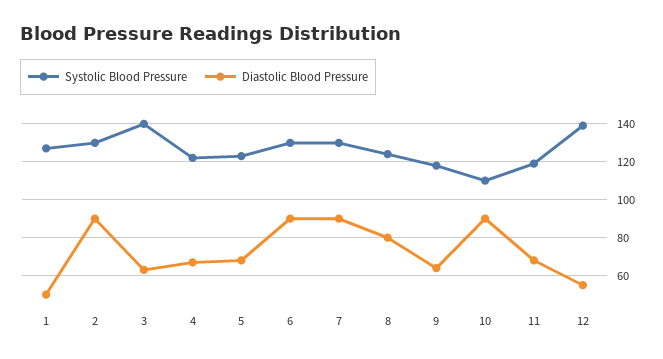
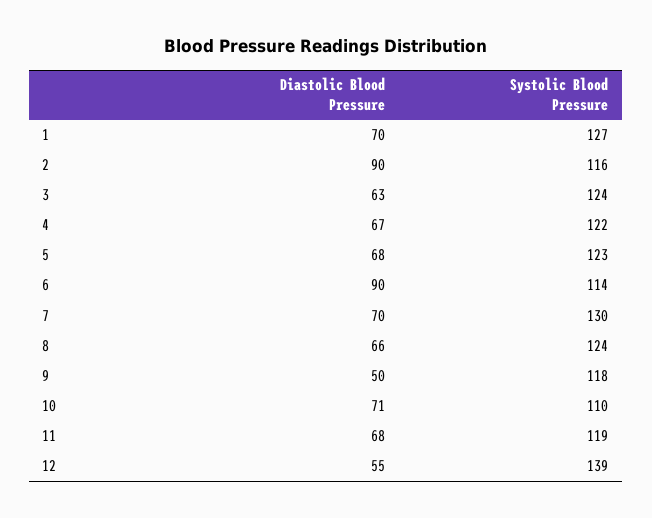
Diastolic Blood Pressure, 1: 50 -> 70
Systolic Blood Pressure, 2: 130 -> 116
Systolic Blood Pressure, 3: 140 -> 124
Systolic Blood Pressure, 6: 130 -> 114
Diastolic Blood Pressure, 7: 90 -> 70
Diastolic Blood Pressure, 8: 80 -> 66
Diastolic Blood Pressure, 9: 65 -> 50
Diastolic Blood Pressure, 10: 90 -> 71

